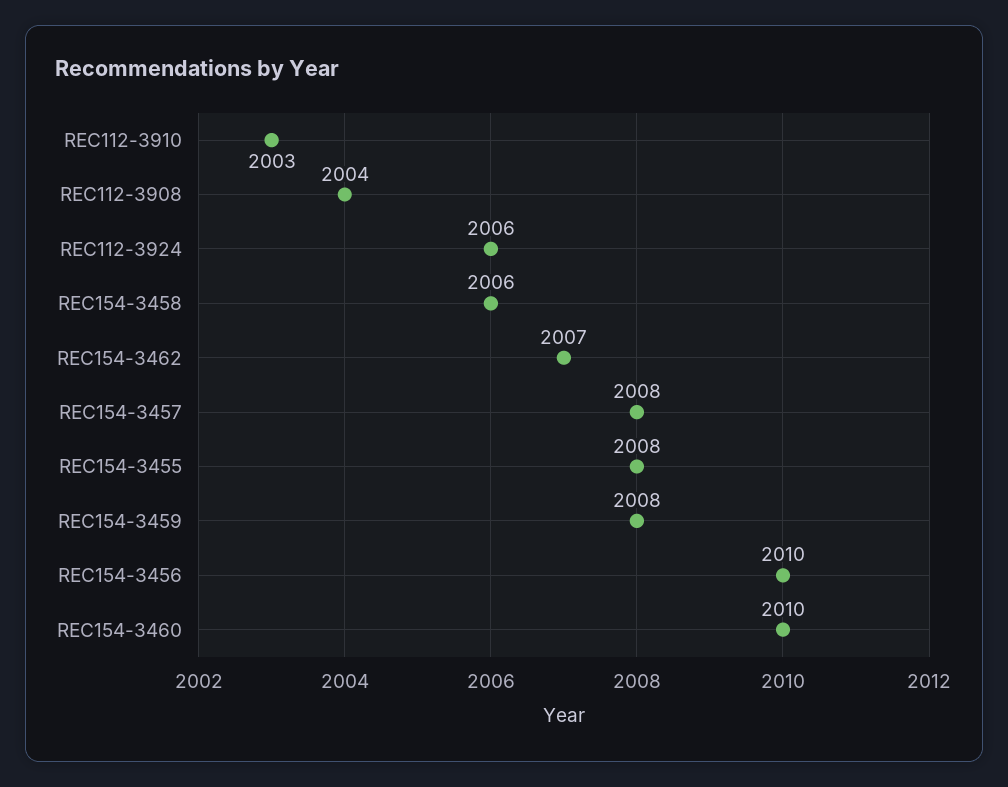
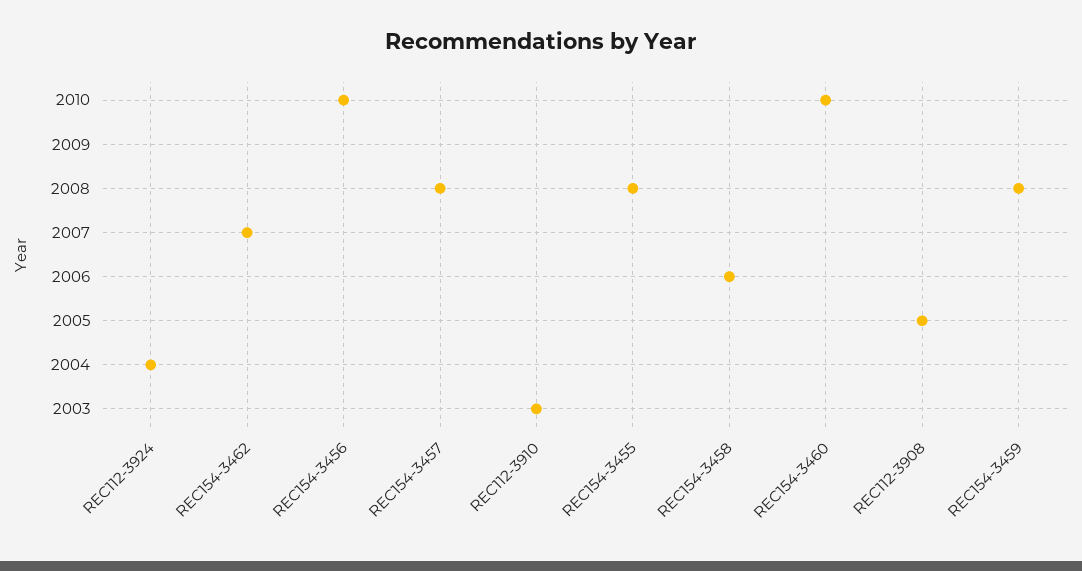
REC112-3908: 2004 -> 2005
REC112-3924: 2006 -> 2004

